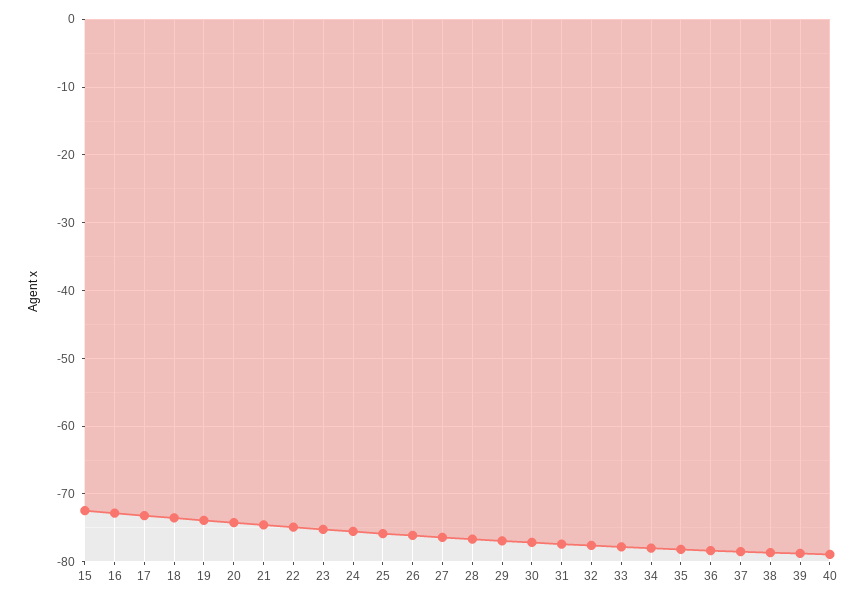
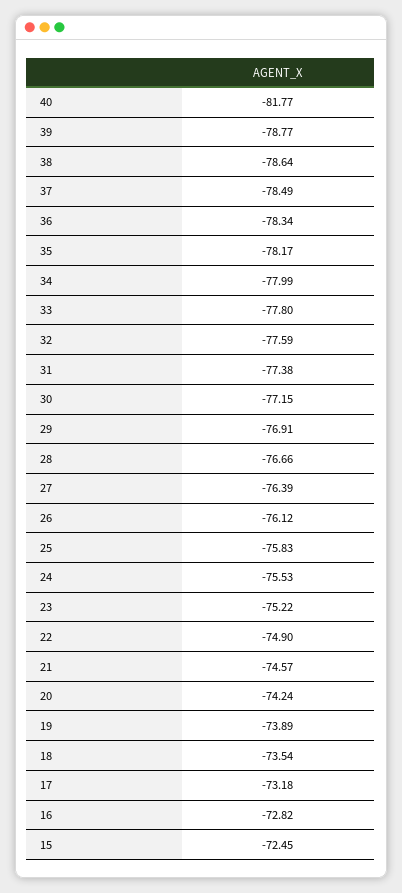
40: -79 -> -81.77

